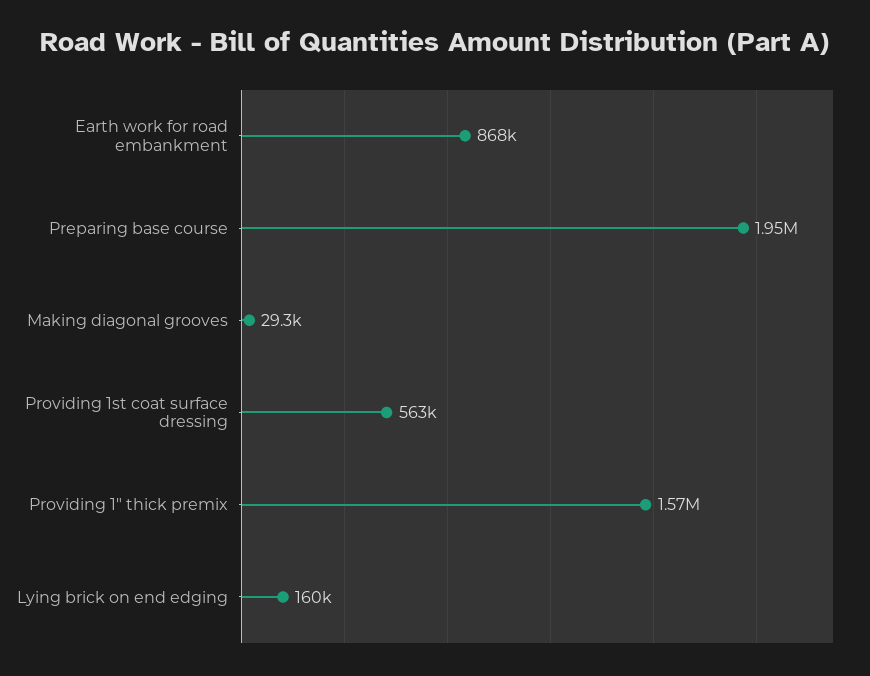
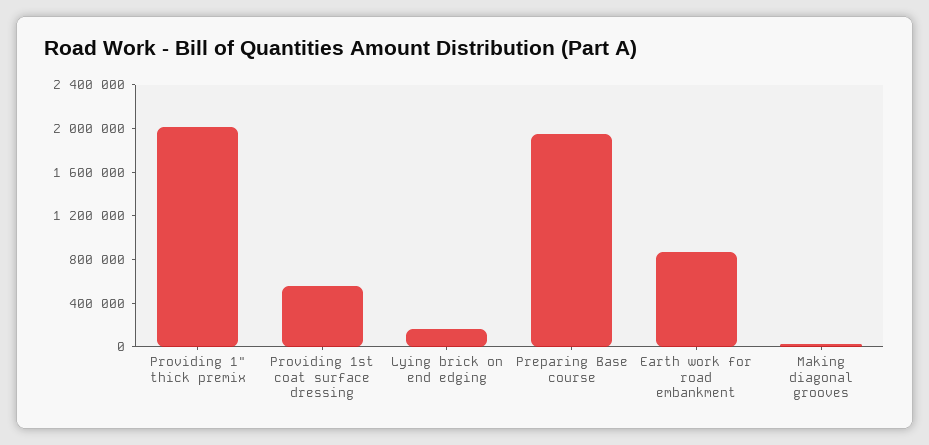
Providing 1" thick premix: 1570000 -> 2000000

